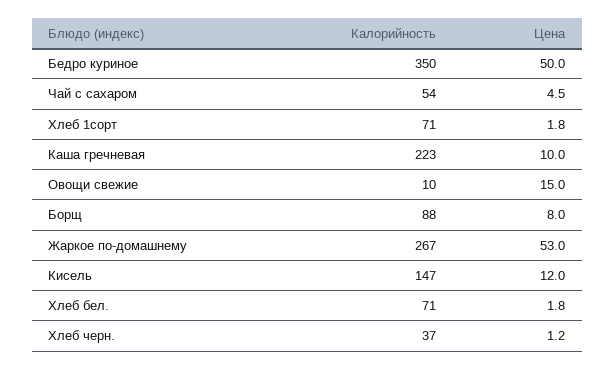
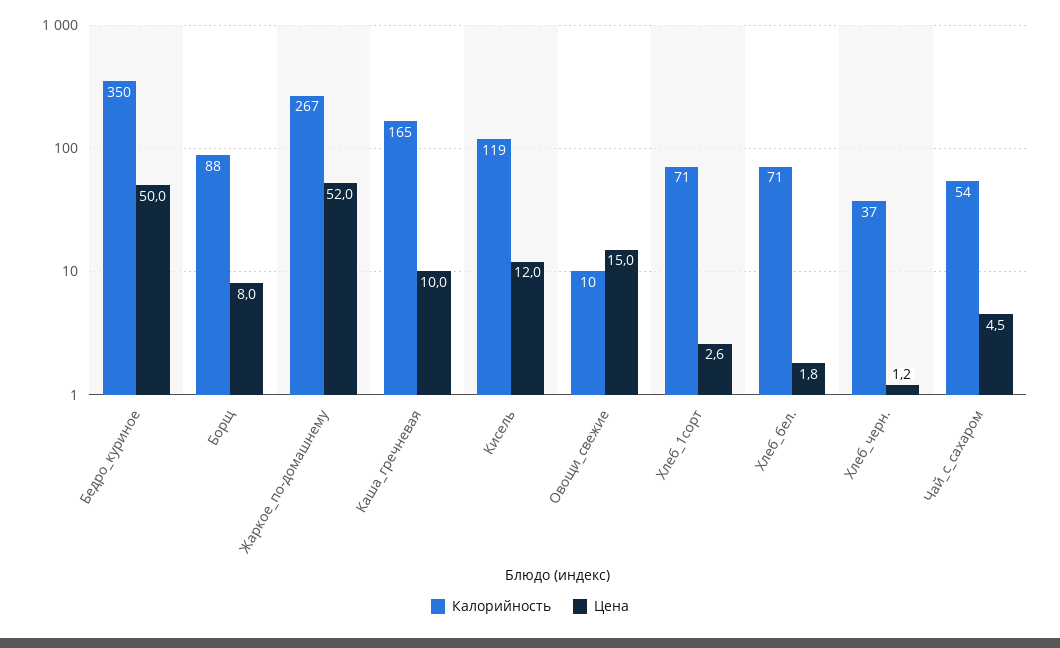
Цена, Хлеб 1сорт: 1.8 -> 2.6
Калорийность, Каша гречневая: 223 -> 165
Цена, Жаркое по-домашнему: 53 -> 52
Калорийность, Кисель: 147 -> 119

